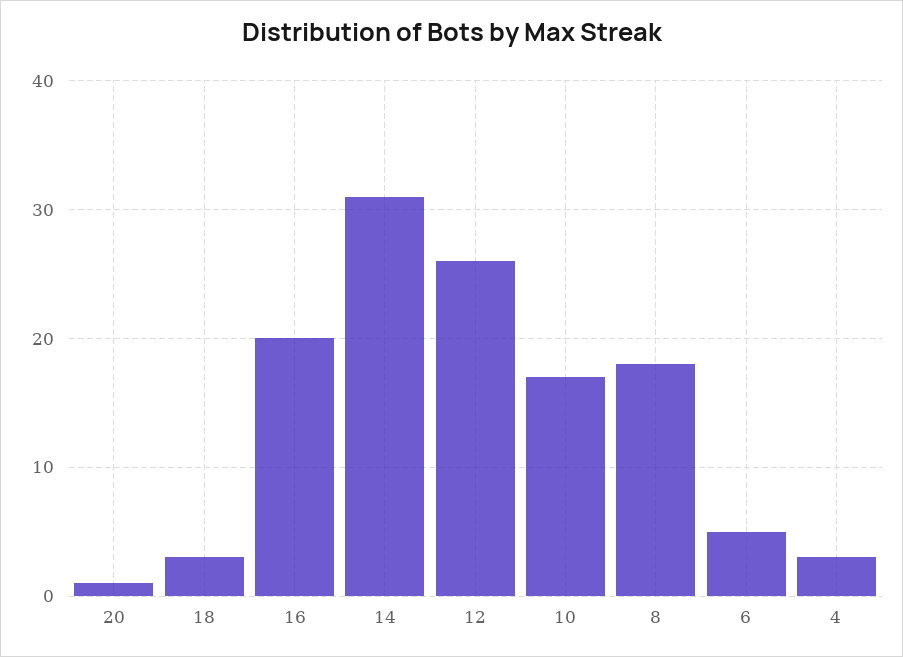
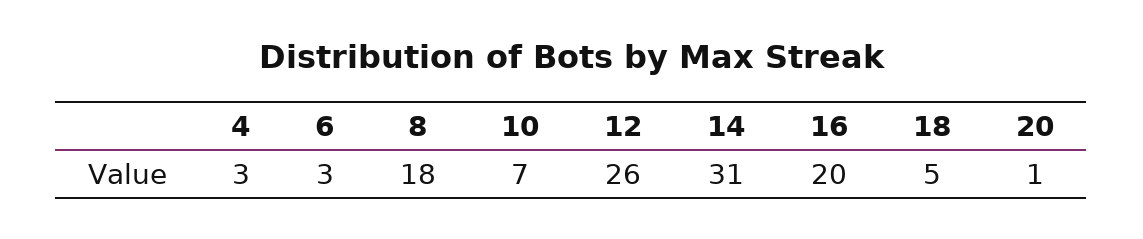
18: 3 -> 5
10: 17 -> 7
6: 5 -> 3

